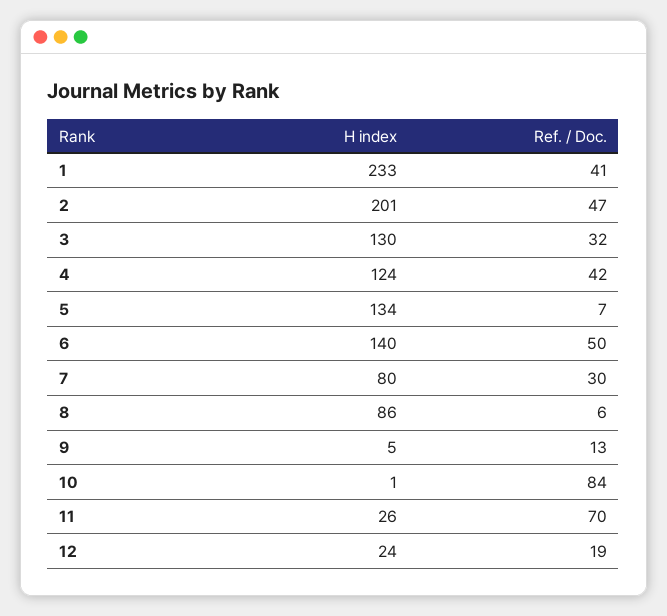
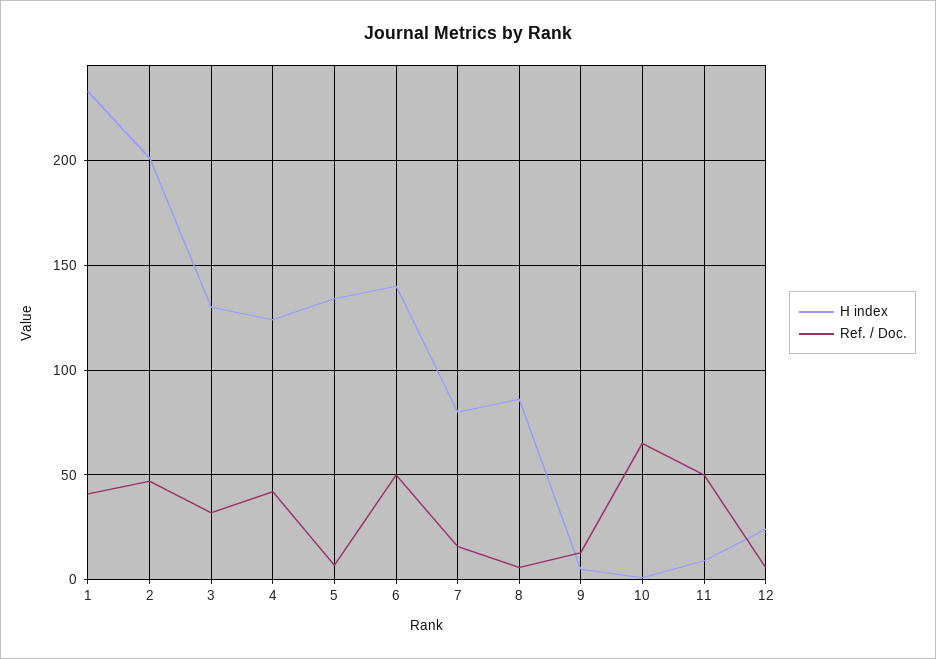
Ref. / Doc., 7: 30 -> 15
Ref. / Doc., 10: 84 -> 65
H index, 11: 26 -> 10
Ref. / Doc., 11: 70 -> 50
Ref. / Doc., 12: 19 -> 5

